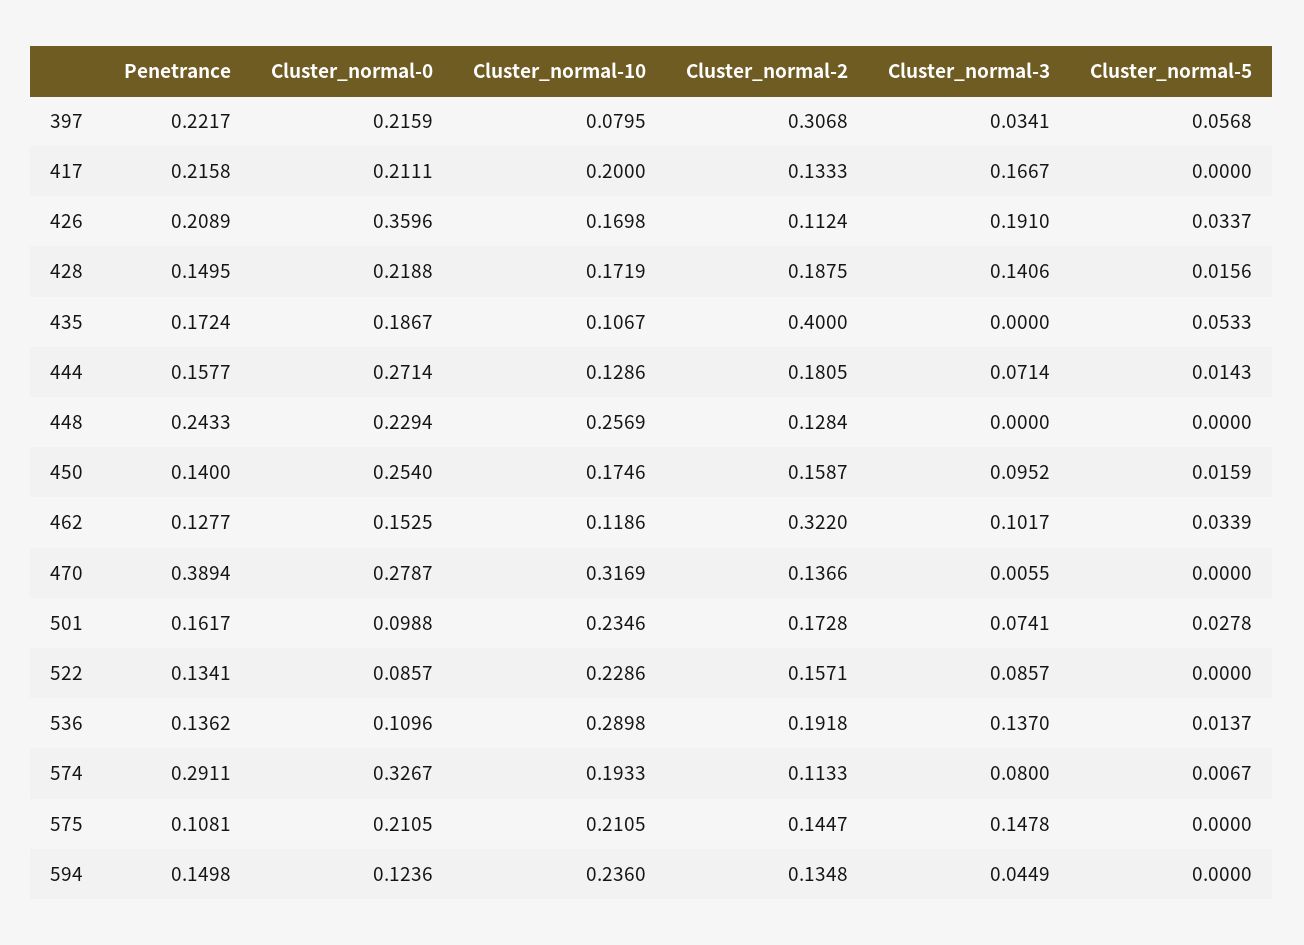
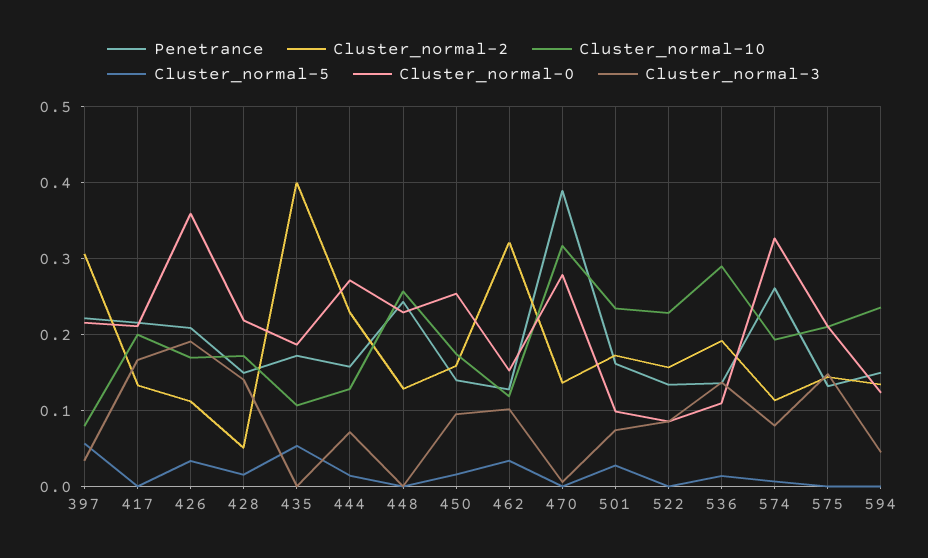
Cluster_normal-2, 428: 0.1875 -> 0.05
Cluster_normal-2, 444: 0.1805 -> 0.23
Penetrance, 574: 0.2911 -> 0.26
Penetrance, 575: 0.1081 -> 0.13

